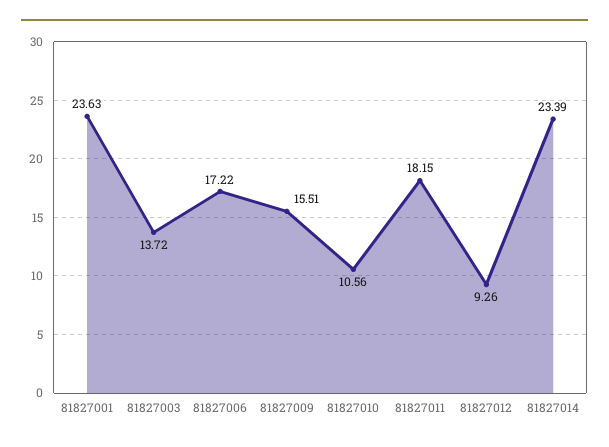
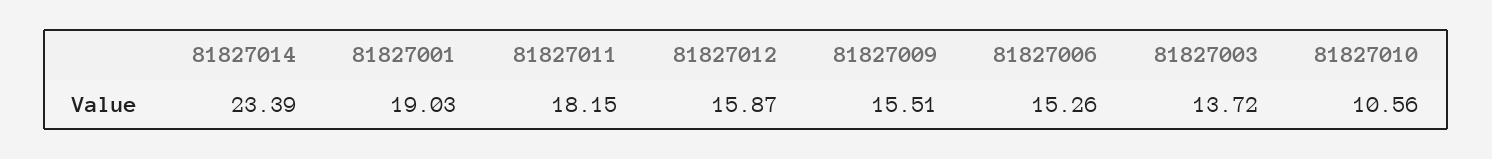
81827001: 23.63 -> 19.03
81827006: 17.22 -> 15.26
81827012: 9.26 -> 15.87

